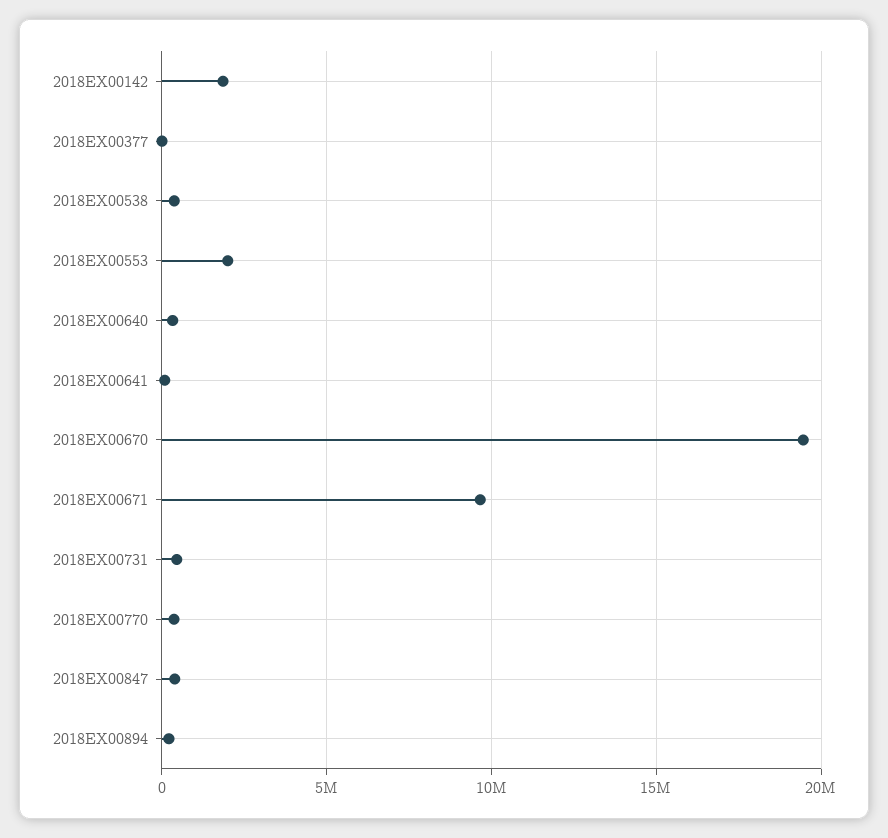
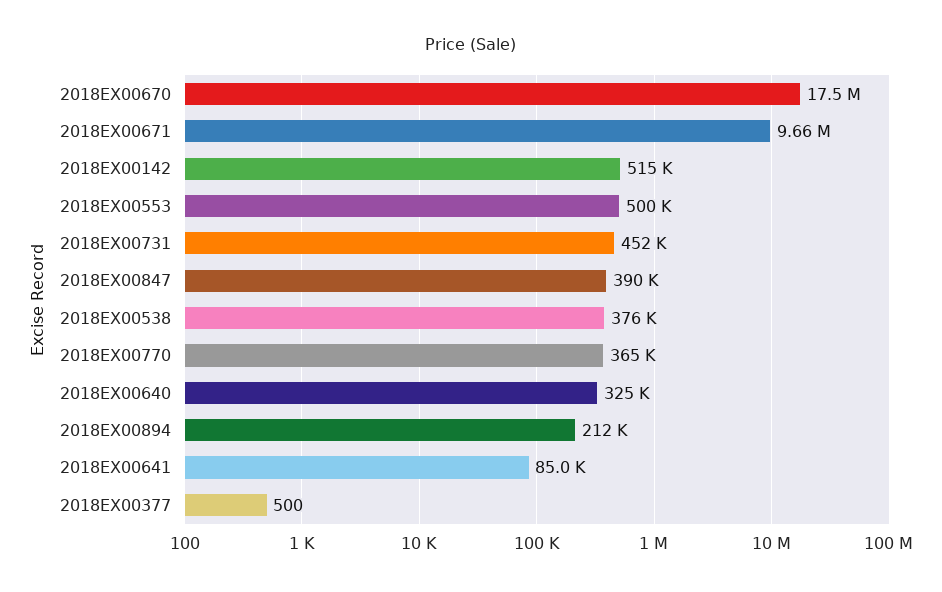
2018EX00142: 2000000 -> 515000
2018EX00553: 2000000 -> 500000
2018EX00670: 19500000 -> 17500000

